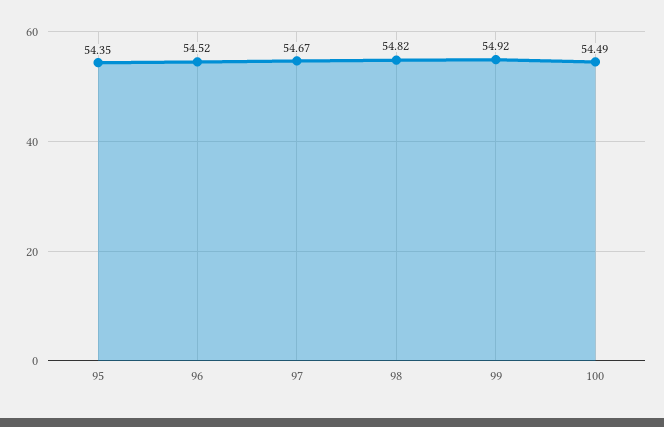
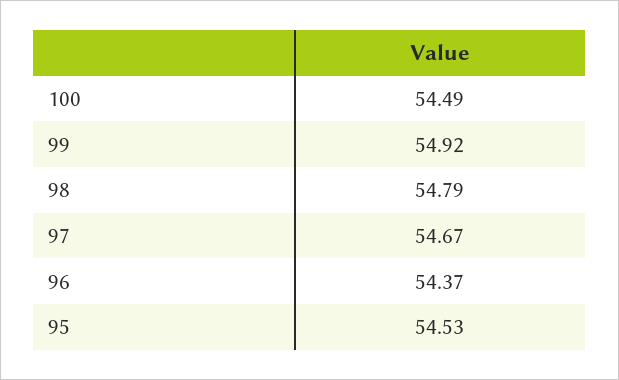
95: 54.35 -> 54.53
96: 54.52 -> 54.37
98: 54.82 -> 54.79

